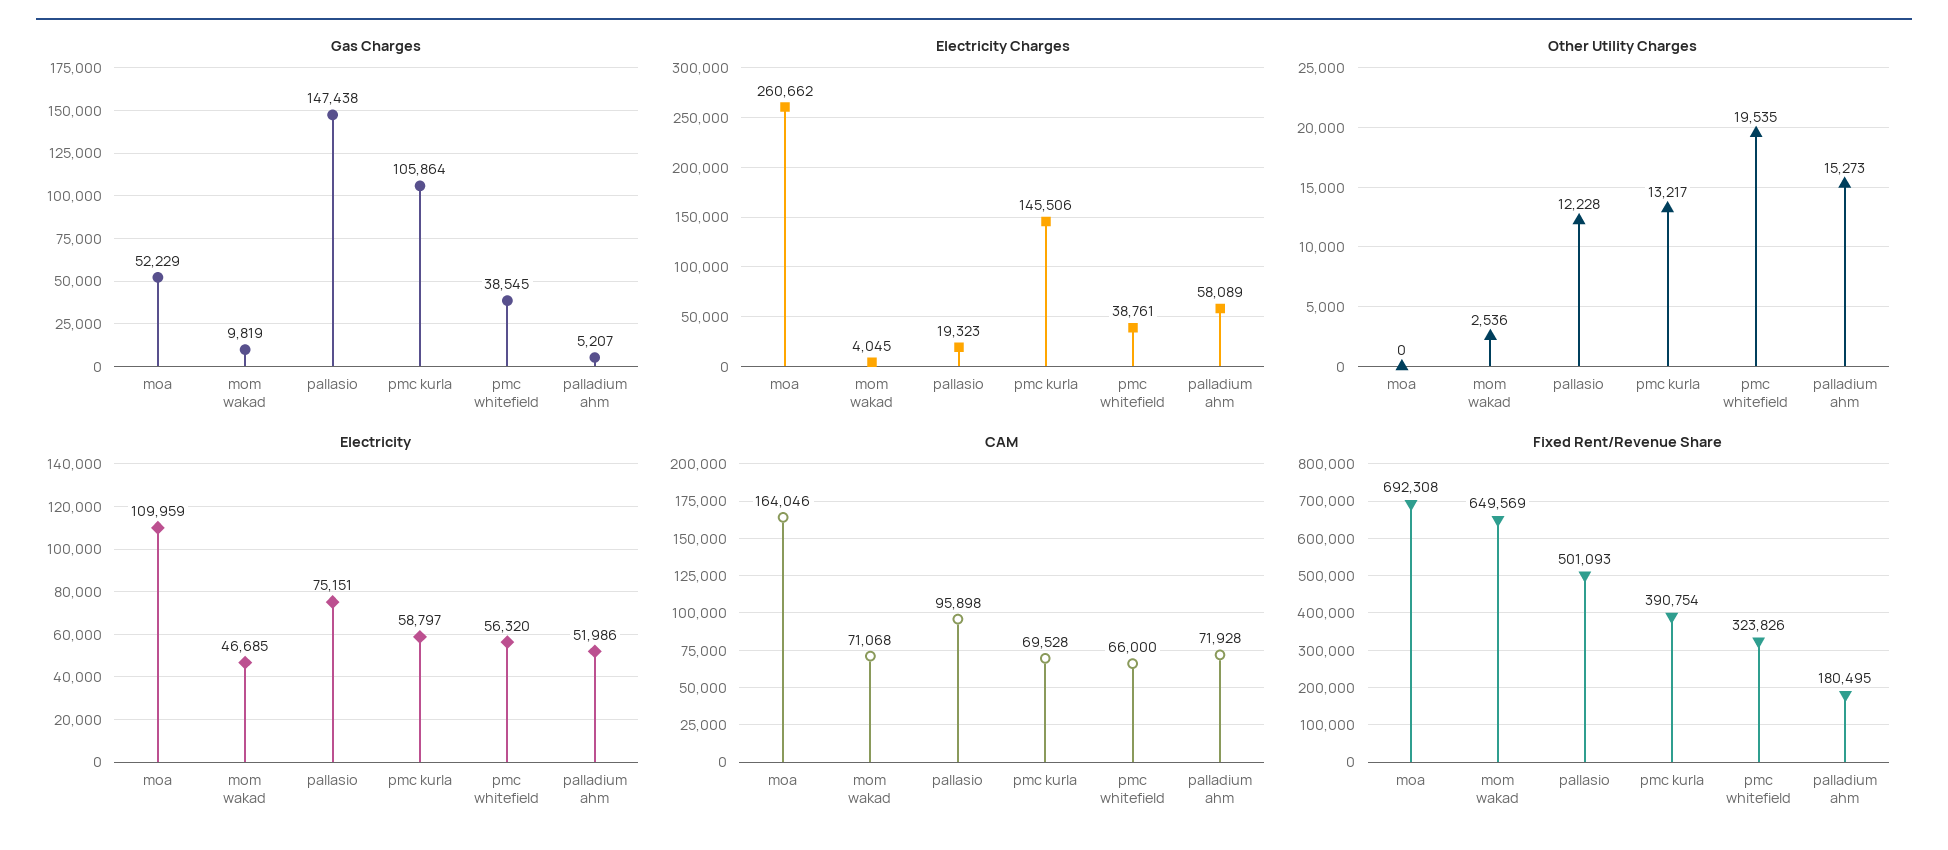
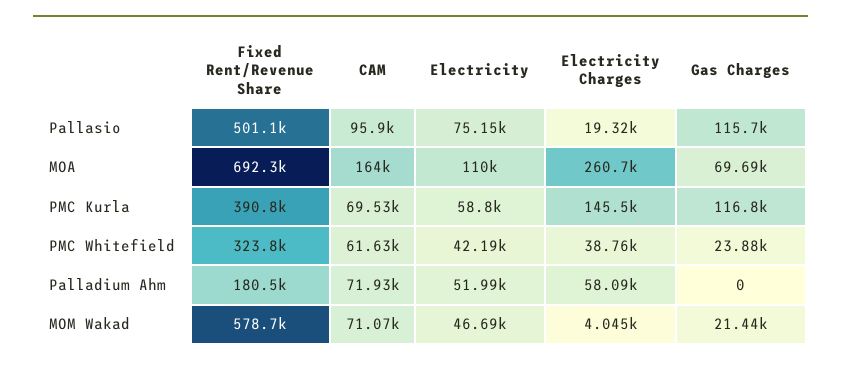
Gas Charges, moa: 52229 -> 69690
Gas Charges, mom wakad: 9819 -> 21440
Gas Charges, pallasio: 147438 -> 115700
Gas Charges, pmc kurla: 105864 -> 116800
Gas Charges, pmc whitefield: 38545 -> 23880
Gas Charges, palladium ahm: 5207 -> 0
Other Utility Charges, moa: 0 -> none
Other Utility Charges, mom wakad: 2536 -> none
Other Utility Charges, pallasio: 12228 -> none
Other Utility Charges, pmc kurla: 13217 -> none
Other Utility Charges, pmc whitefield: 19535 -> none
Other Utility Charges, palladium ahm: 15273 -> none
Electricity, pmc whitefield: 56320 -> 42190
CAM, pmc whitefield: 66000 -> 61630
Fixed Rent/Revenue Share, mom wakad: 649569 -> 578700

